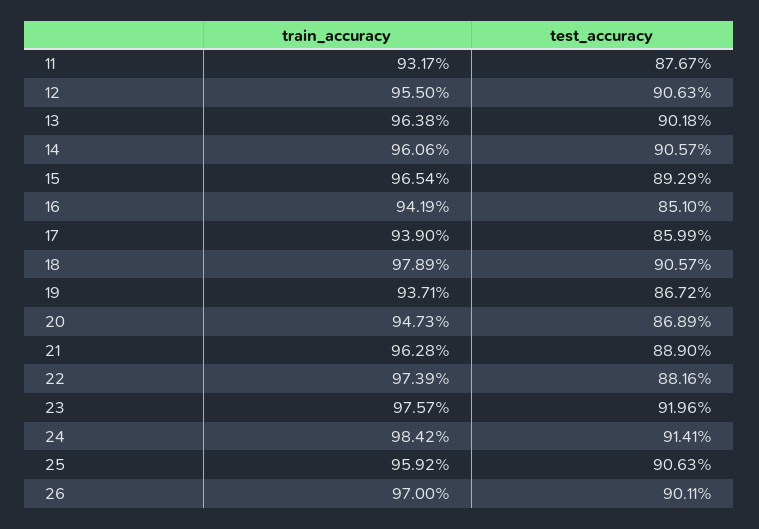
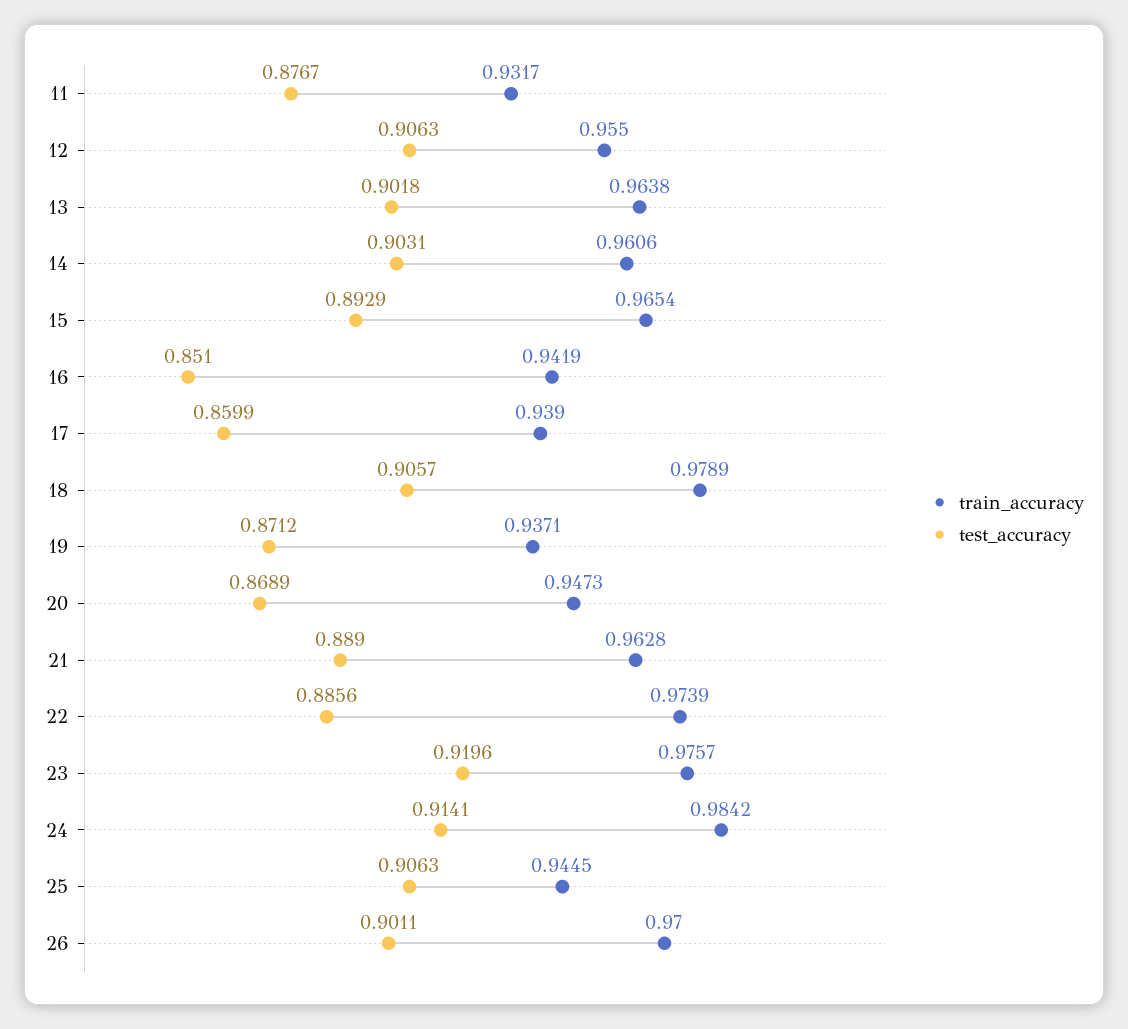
test_accuracy, 14: 0.9057 -> 0.9031
test_accuracy, 19: 0.8672 -> 0.8712
test_accuracy, 22: 0.8816 -> 0.8856
train_accuracy, 25: 0.9592 -> 0.9445

